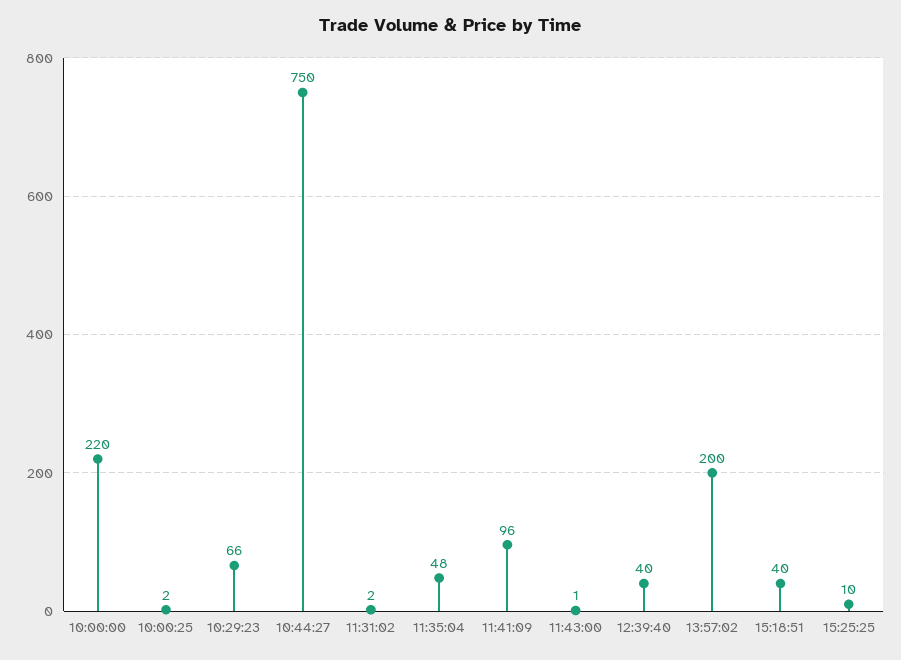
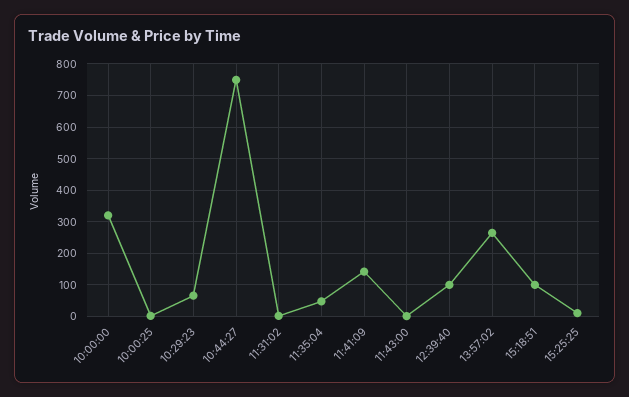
10:00:00: 220 -> 320
11:41:09: 96 -> 140
12:39:40: 40 -> 100
13:57:02: 200 -> 260
15:18:51: 40 -> 100

